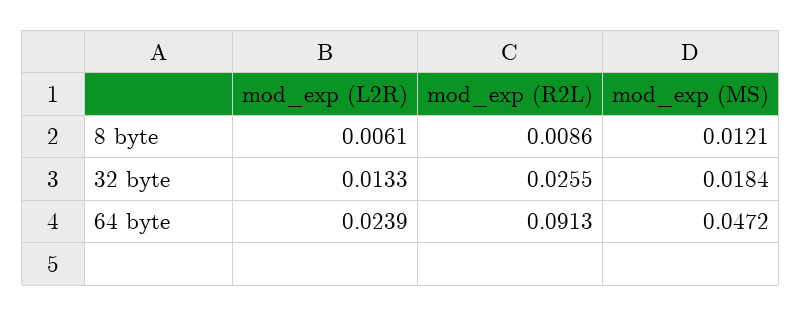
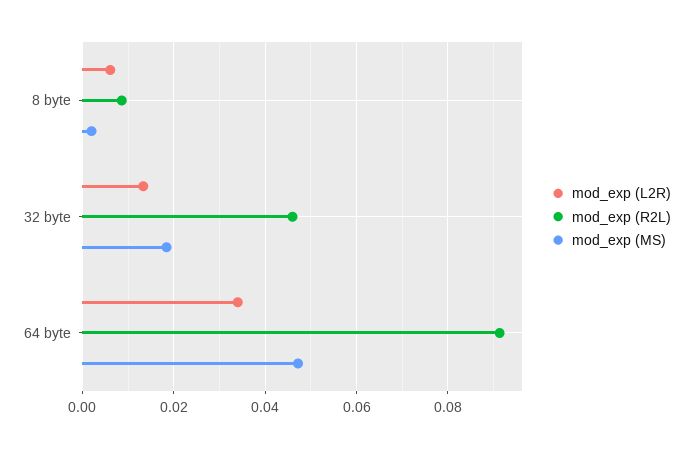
mod_exp (MS), 8 byte: 0.0121 -> 0.002
mod_exp (R2L), 32 byte: 0.0255 -> 0.046
mod_exp (L2R), 64 byte: 0.0239 -> 0.034

